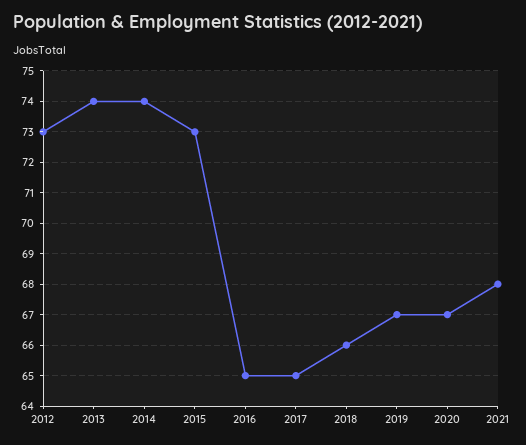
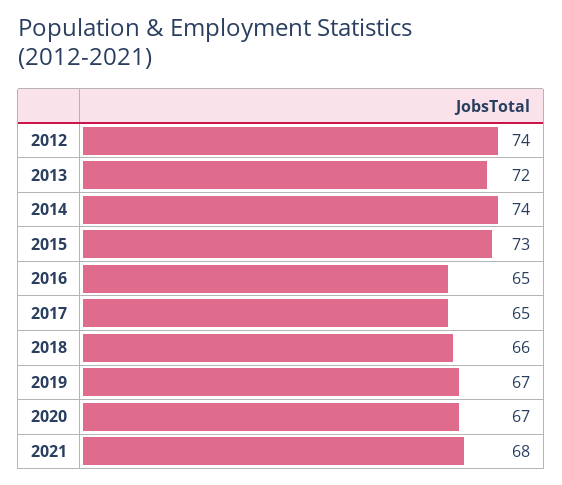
2012: 73 -> 74
2013: 74 -> 72

